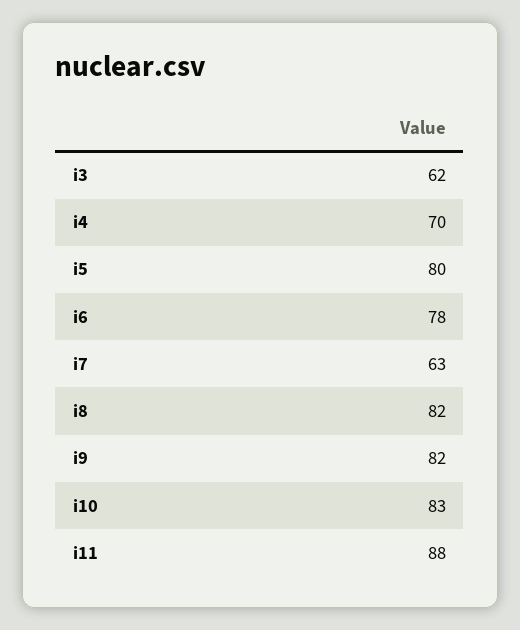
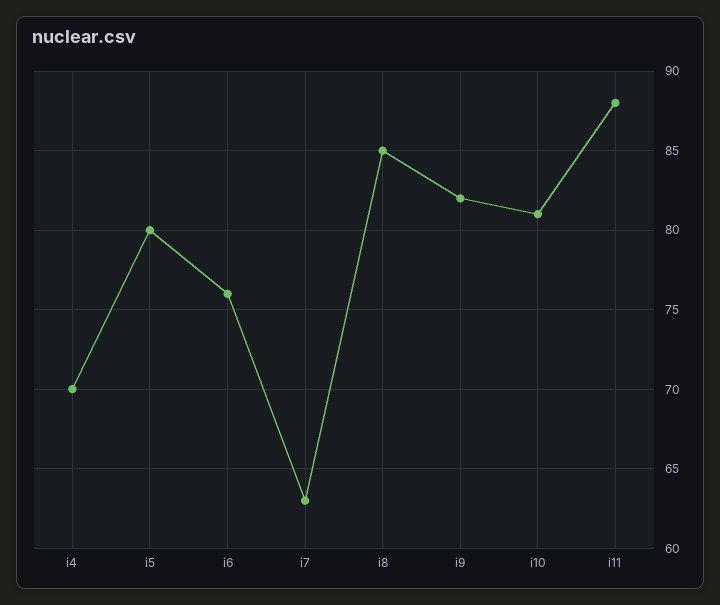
i3: 62 -> none
i6: 78 -> 76
i8: 82 -> 85
i10: 83 -> 81

